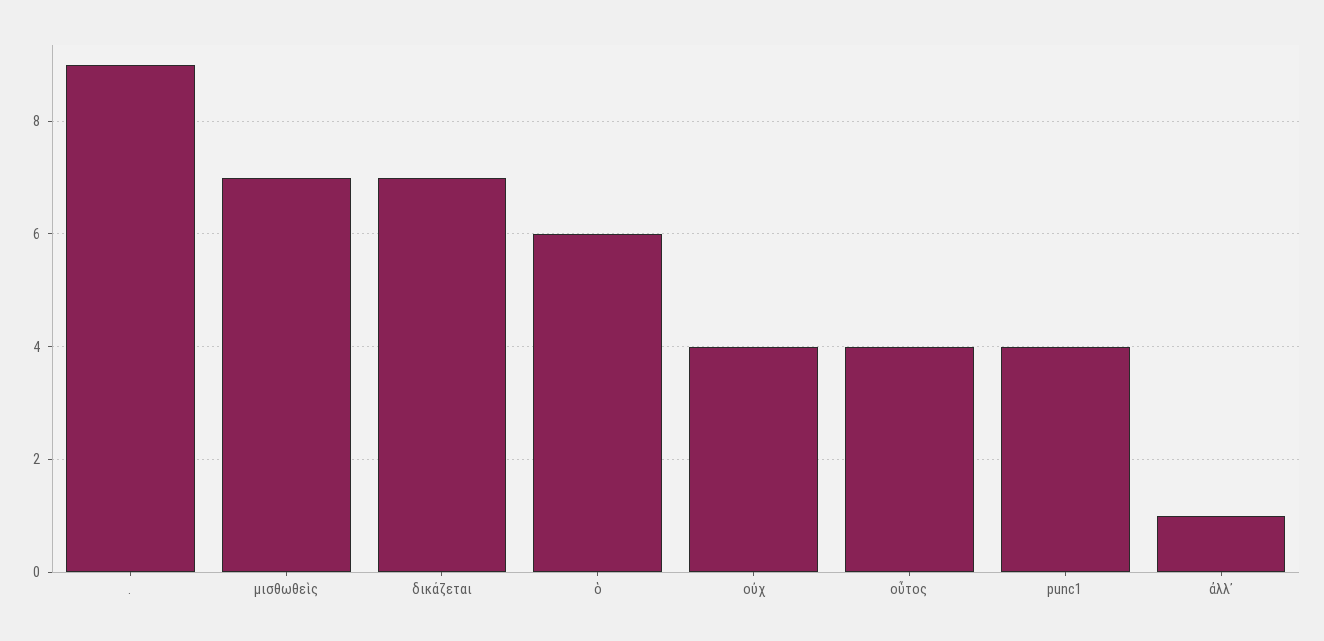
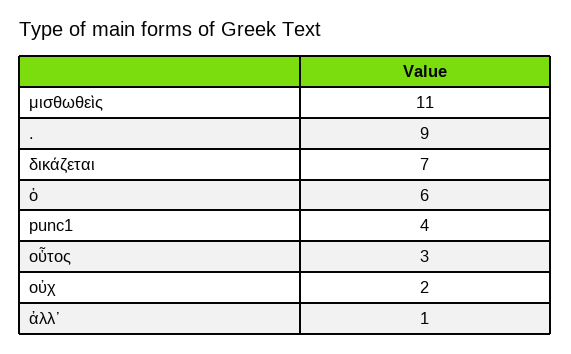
μισθωθεὶς: 7 -> 11
οὐχ: 4 -> 2
οὗτος: 4 -> 3

